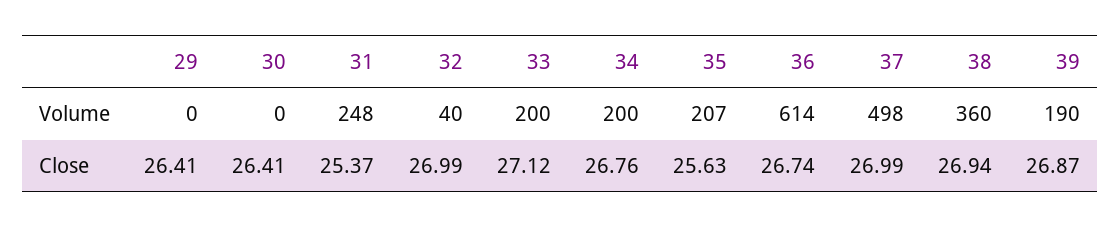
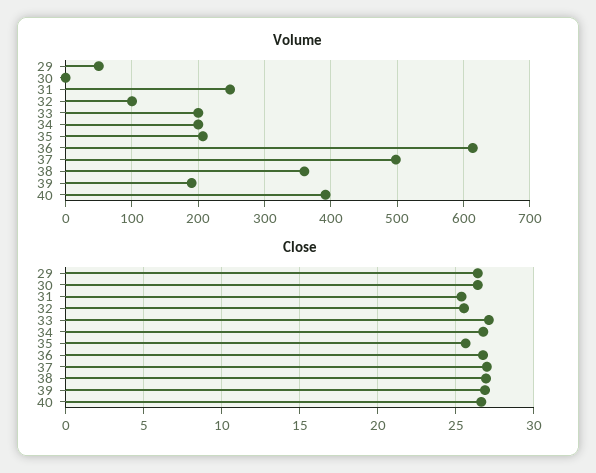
Volume, 29: 0 -> 50
Volume, 32: 40 -> 100
Close, 32: 26.99 -> 25.5
Volume, 40: none -> 390
Close, 40: none -> 26.5

